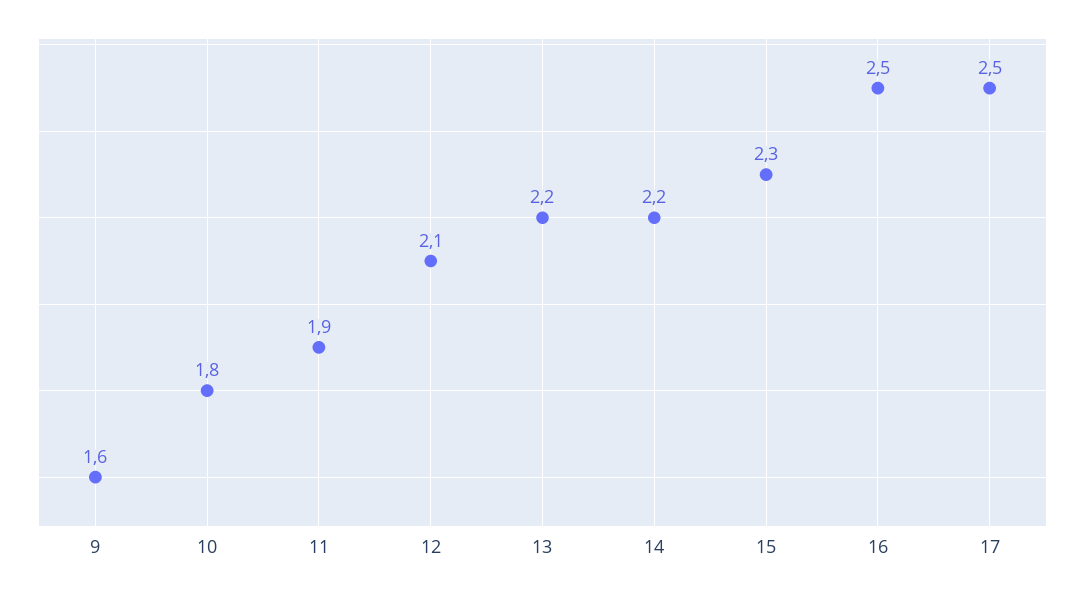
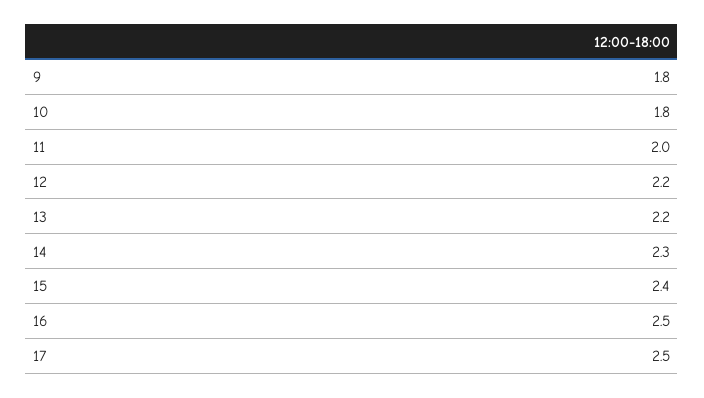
9: 1.6 -> 1.8
11: 1.9 -> 2
12: 2.1 -> 2.2
14: 2.2 -> 2.3
15: 2.3 -> 2.4

